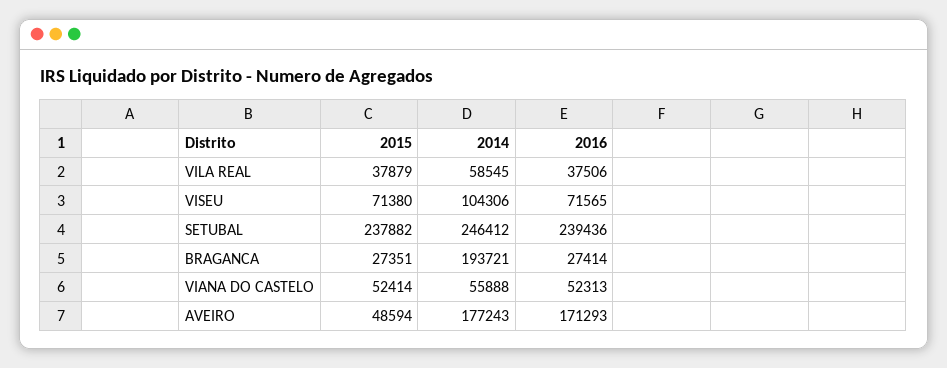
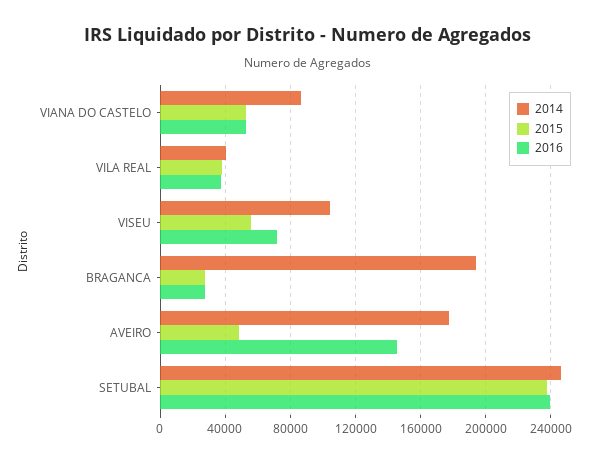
2014, VILA REAL: 58545 -> 40000
2015, VISEU: 71380 -> 55000
2014, VIANA DO CASTELO: 55888 -> 85000
2016, AVEIRO: 171293 -> 145000

